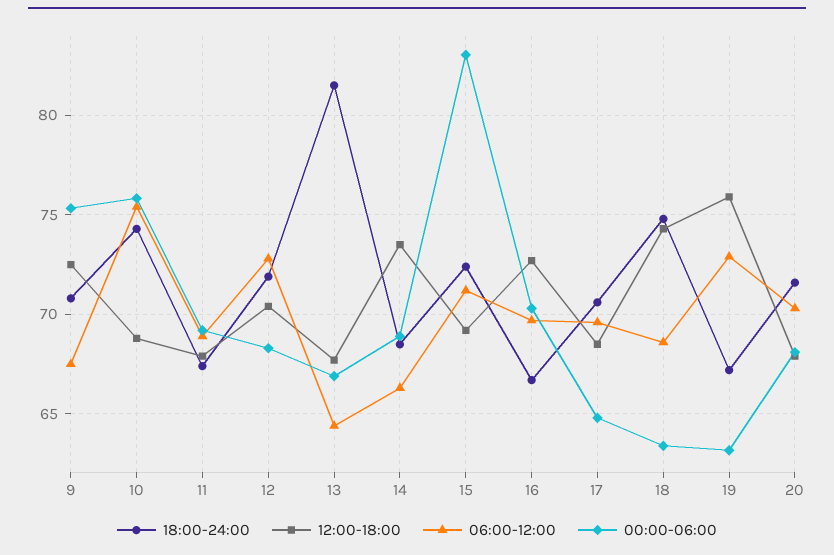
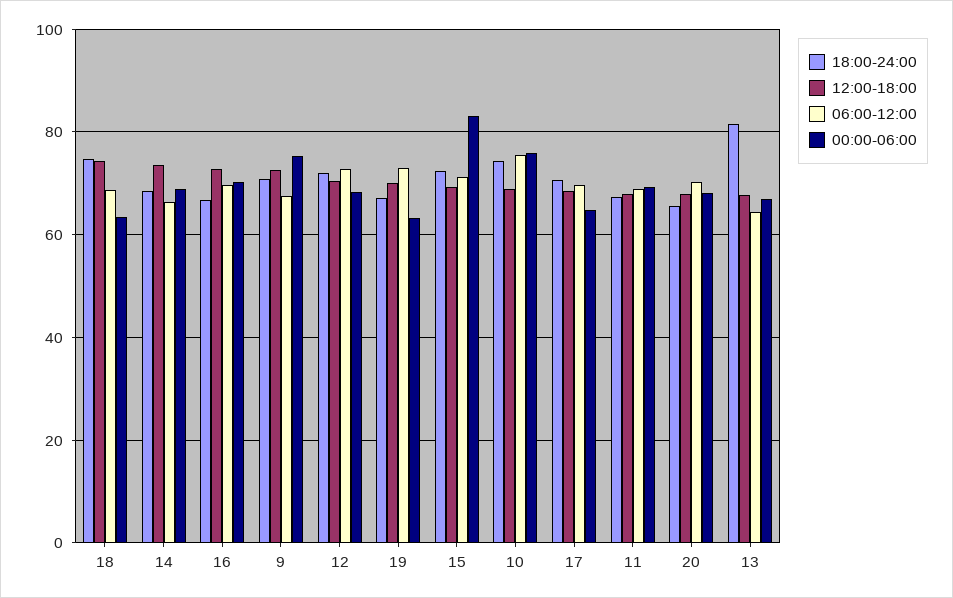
12:00-18:00, 19: 76 -> 70
18:00-24:00, 20: 71.5 -> 66

